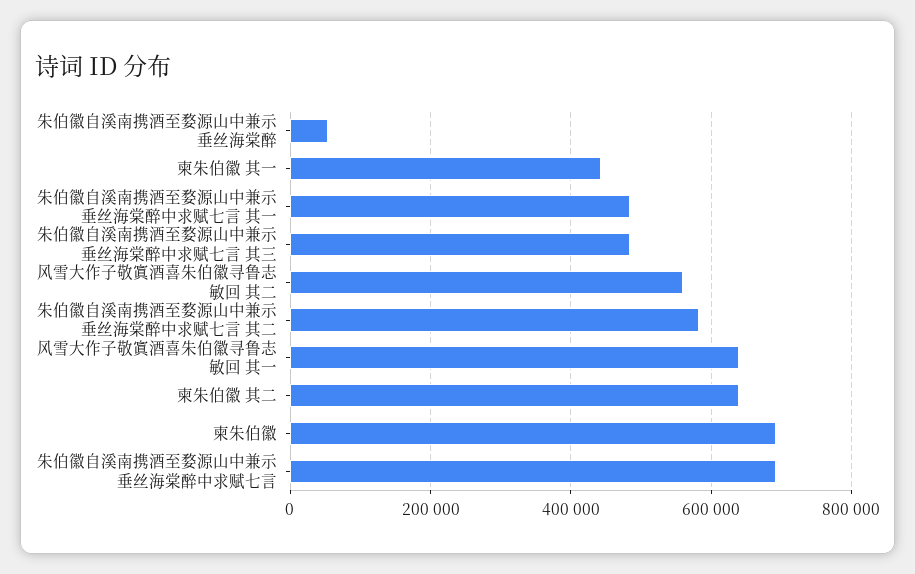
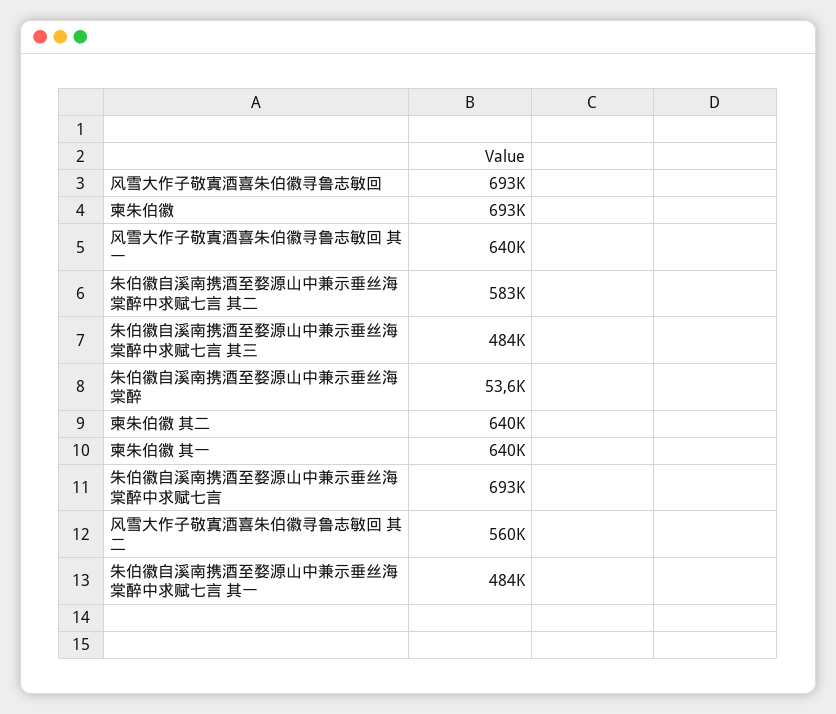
柬朱伯徽 其一: 440000 -> 640000
风雪大作子敬寘酒喜朱伯徽寻鲁志敏回: none -> 693000

